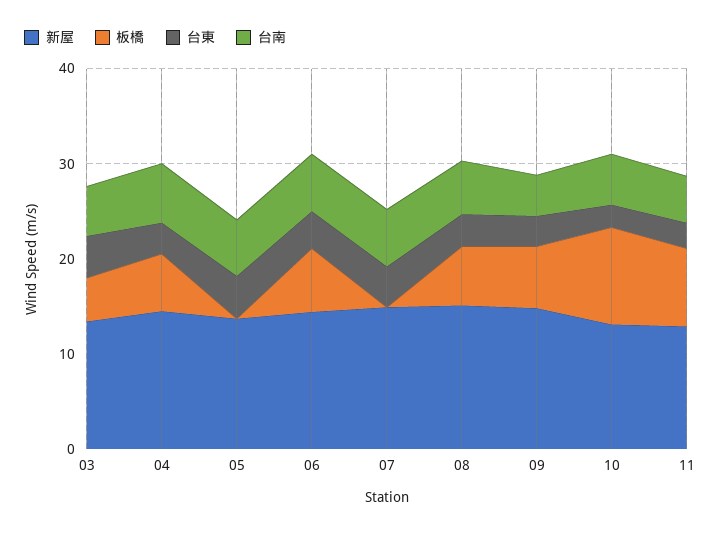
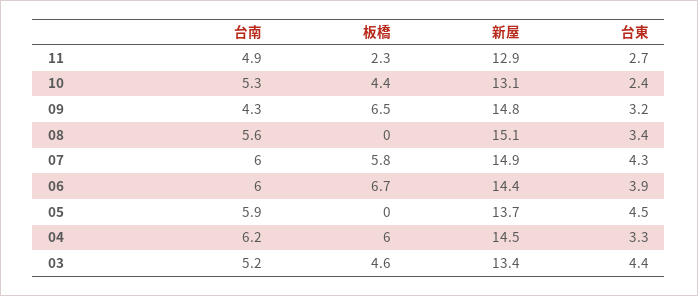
板橋, 07: 0 -> 5.8
板橋, 08: 6 -> 0
板橋, 10: 10 -> 4.4
板橋, 11: 8 -> 2.3

